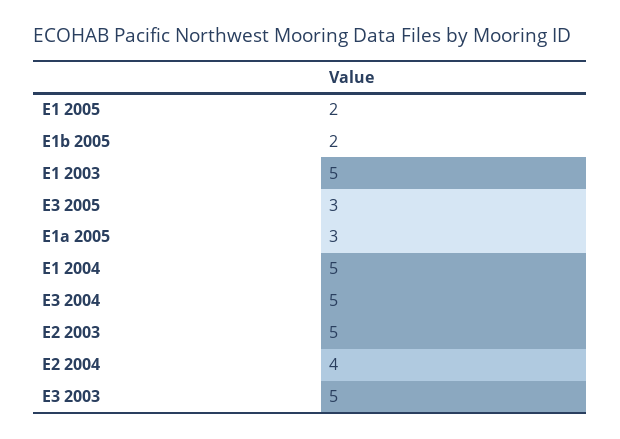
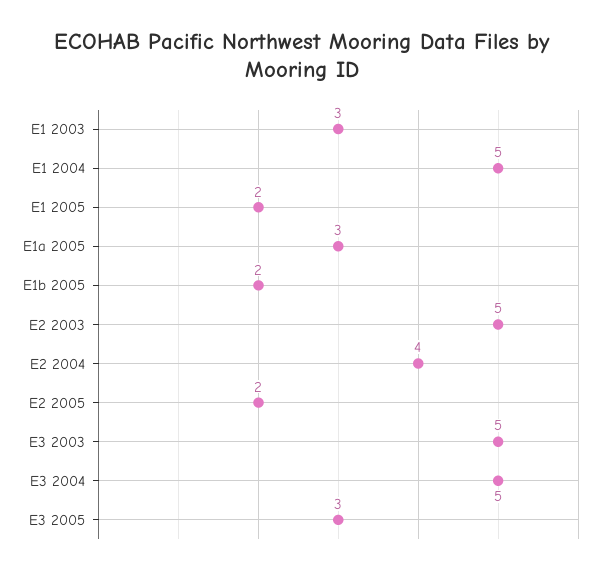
E1 2003: 5 -> 3
E2 2005: none -> 2

